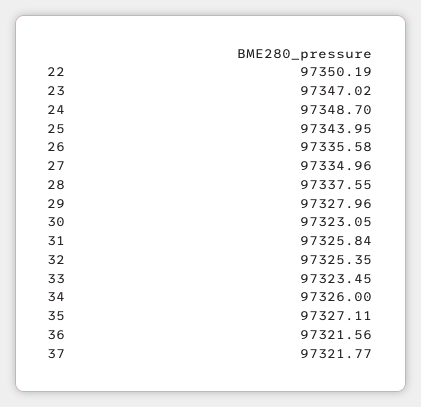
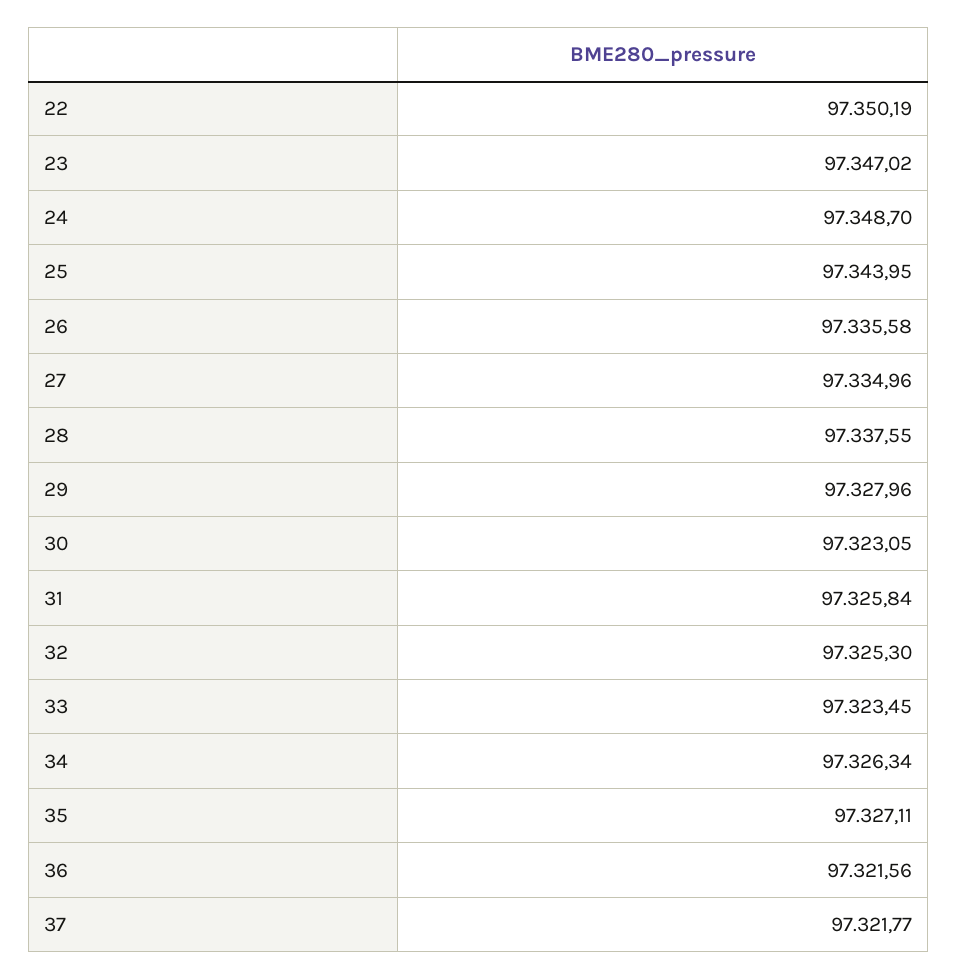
32: 97325.35 -> 97325.3
34: 97326 -> 97326.34

